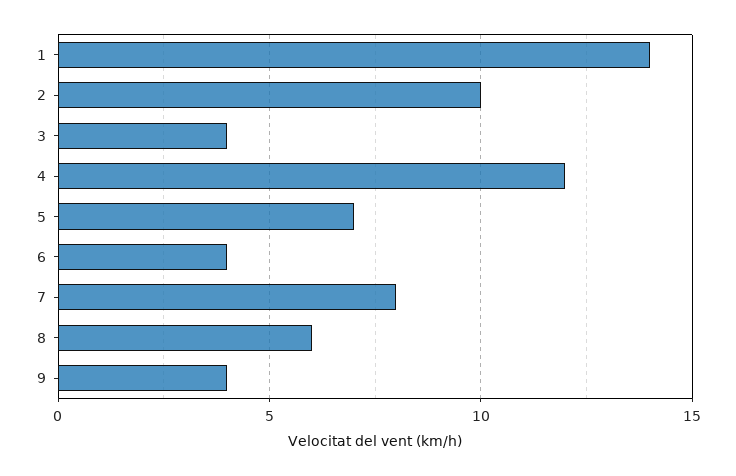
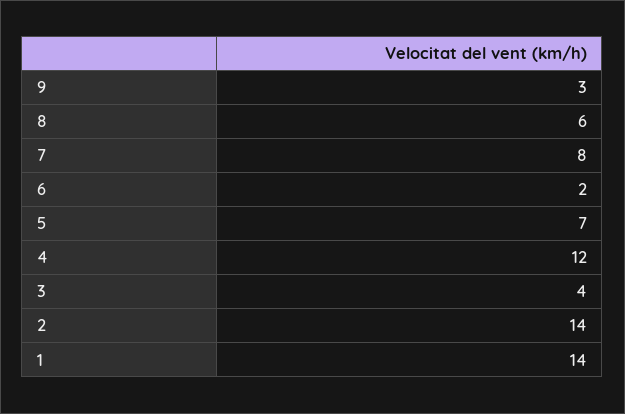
2: 10 -> 14
6: 4 -> 2
9: 4 -> 3

